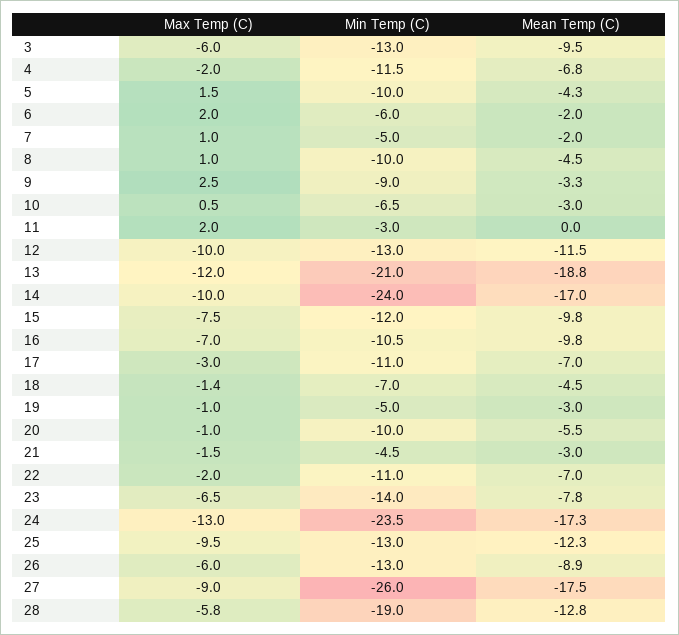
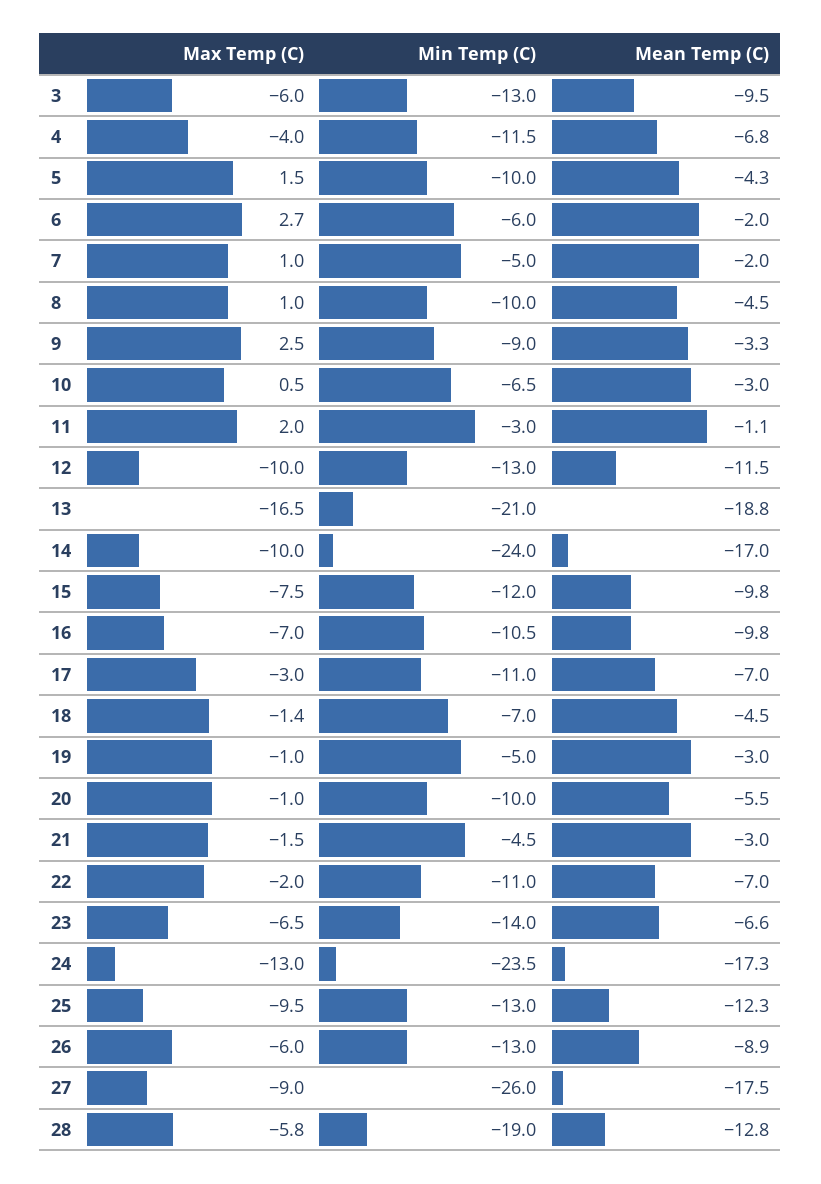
Max Temp (C), 4: -2 -> -4
Max Temp (C), 6: 2 -> 2.7
Mean Temp (C), 11: 0 -> -1.1
Max Temp (C), 13: -12 -> -16.5
Mean Temp (C), 23: -7.8 -> -6.6

